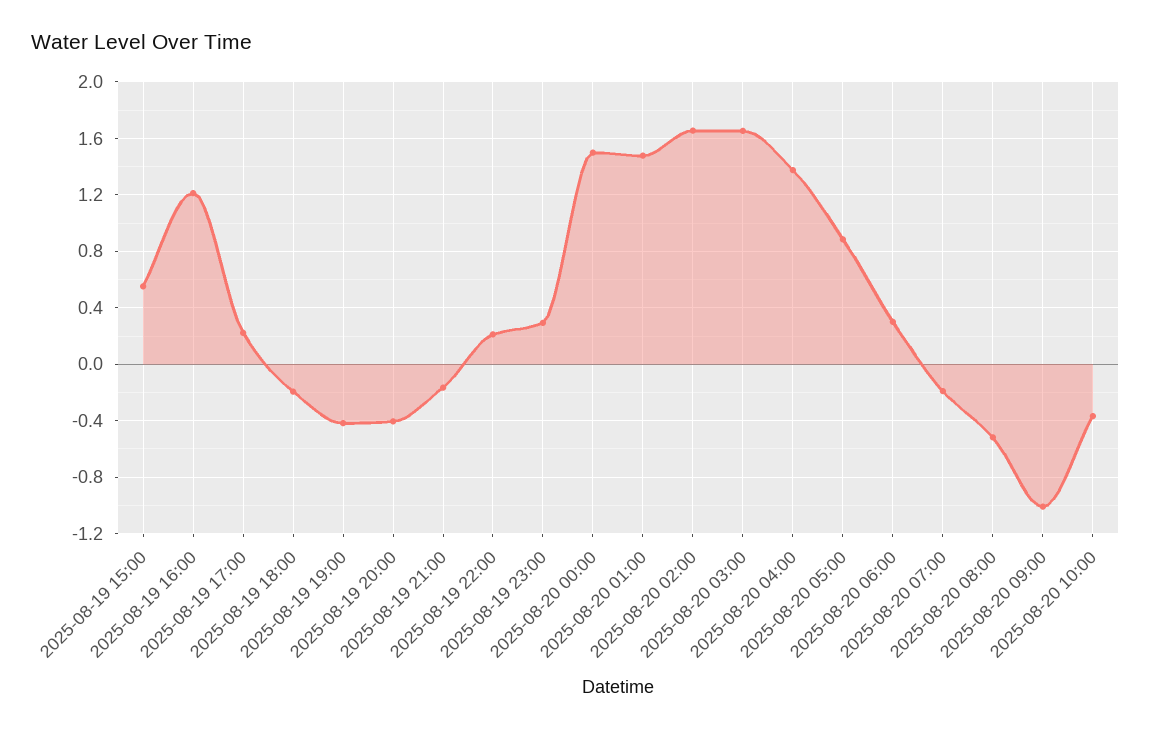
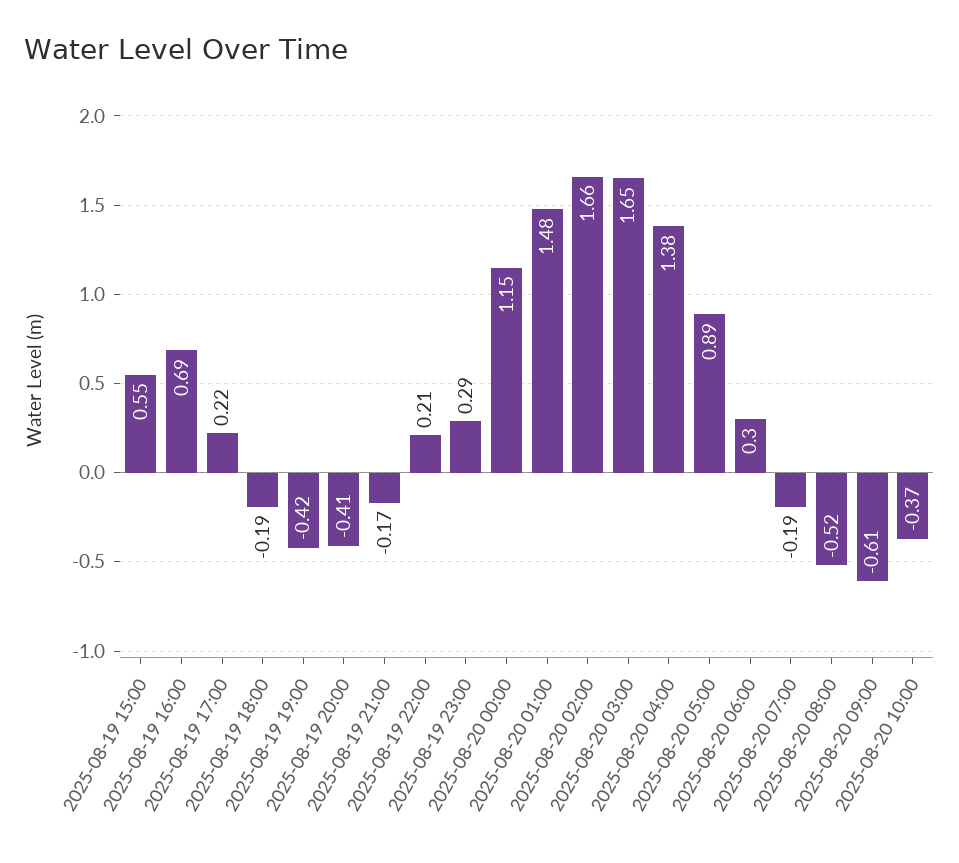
2025-08-19 16:00: 1.2 -> 0.69
2025-08-20 00:00: 1.5 -> 1.15
2025-08-20 09:00: -1 -> -0.61

